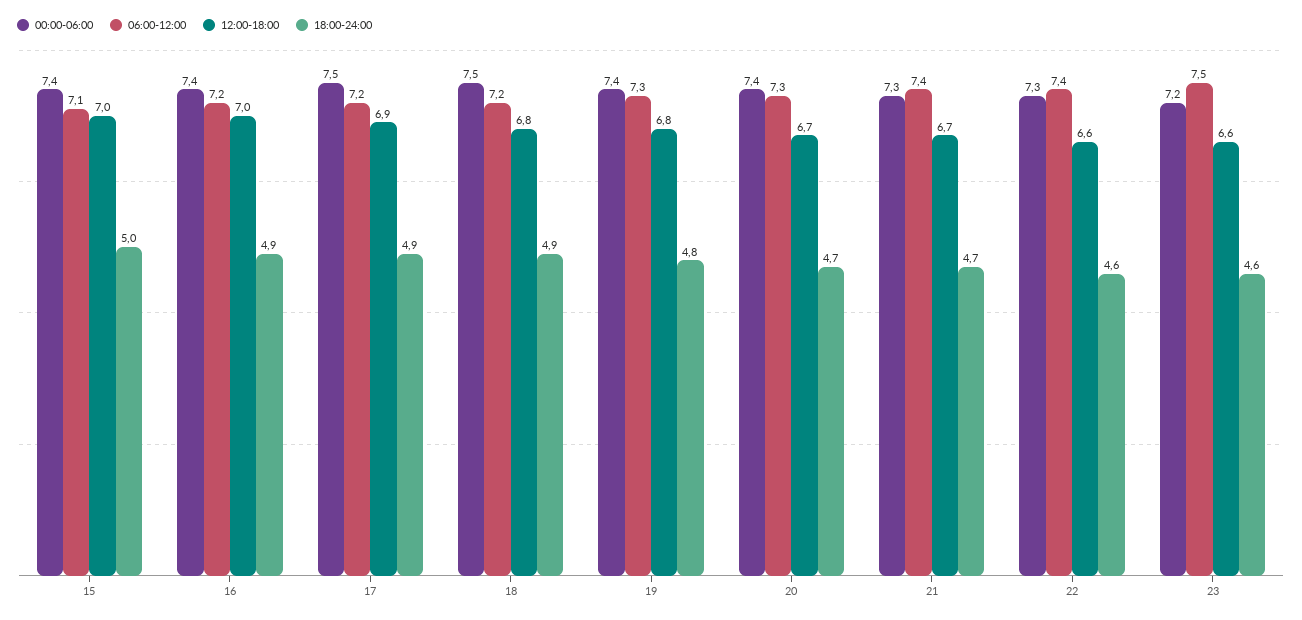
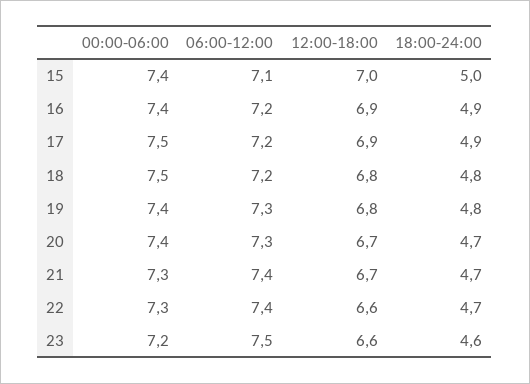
12:00-18:00, 16: 7 -> 6.9
18:00-24:00, 18: 4.9 -> 4.8
18:00-24:00, 22: 4.6 -> 4.7

